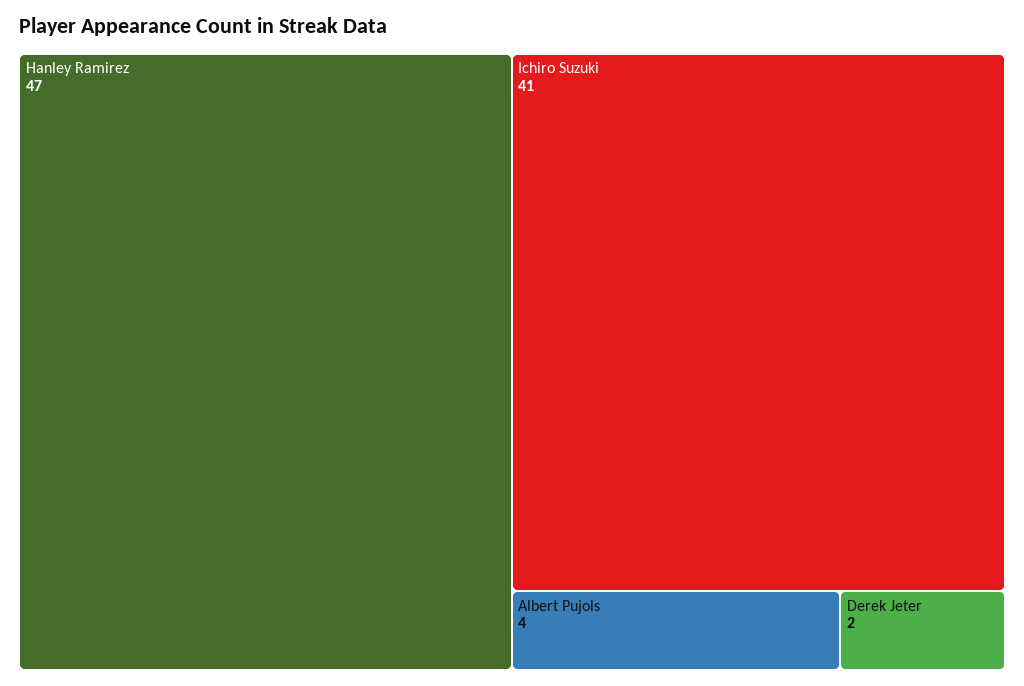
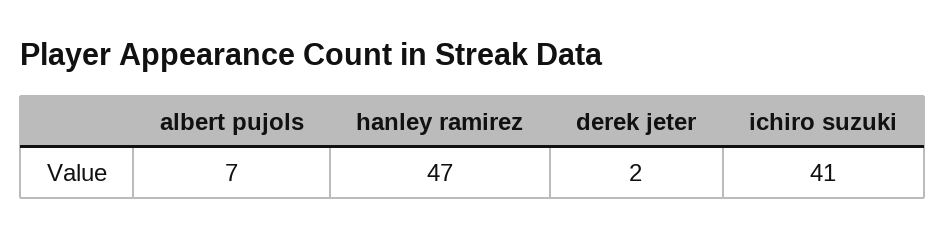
Albert Pujols: 4 -> 7

